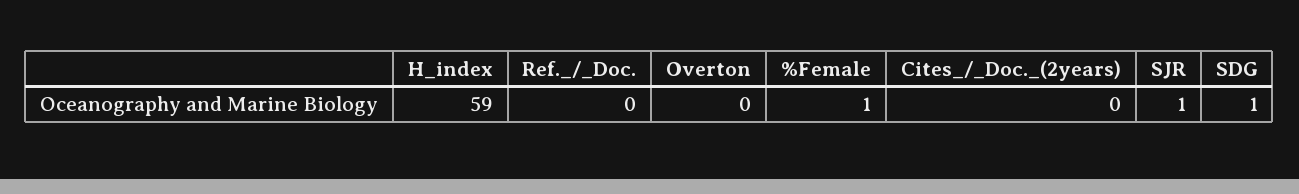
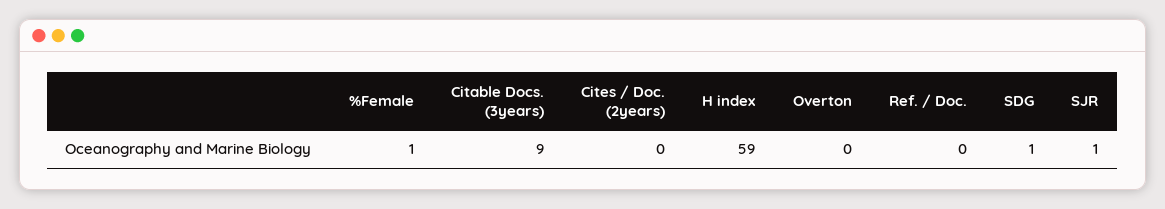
Citable Docs. (3years): none -> 9

